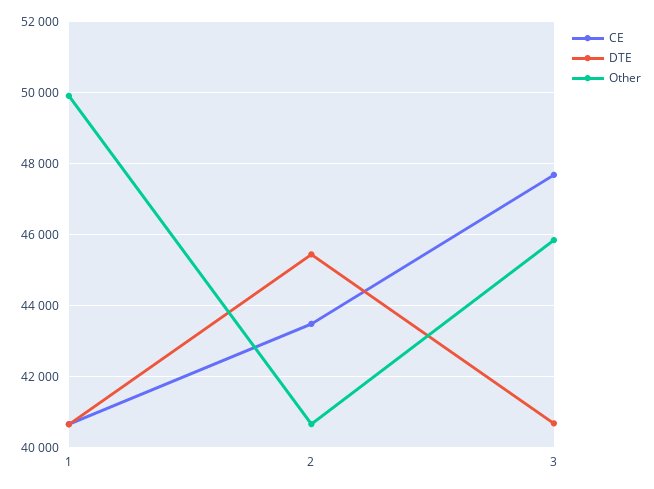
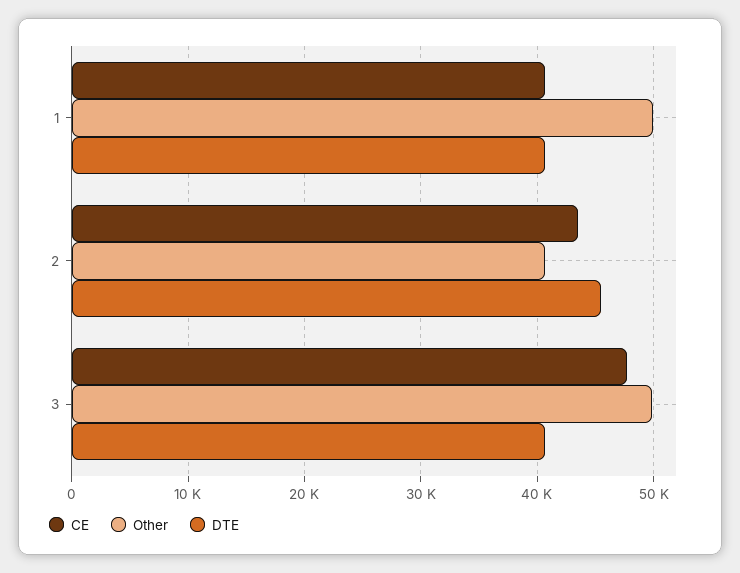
Other, 3: 45800 -> 50000

